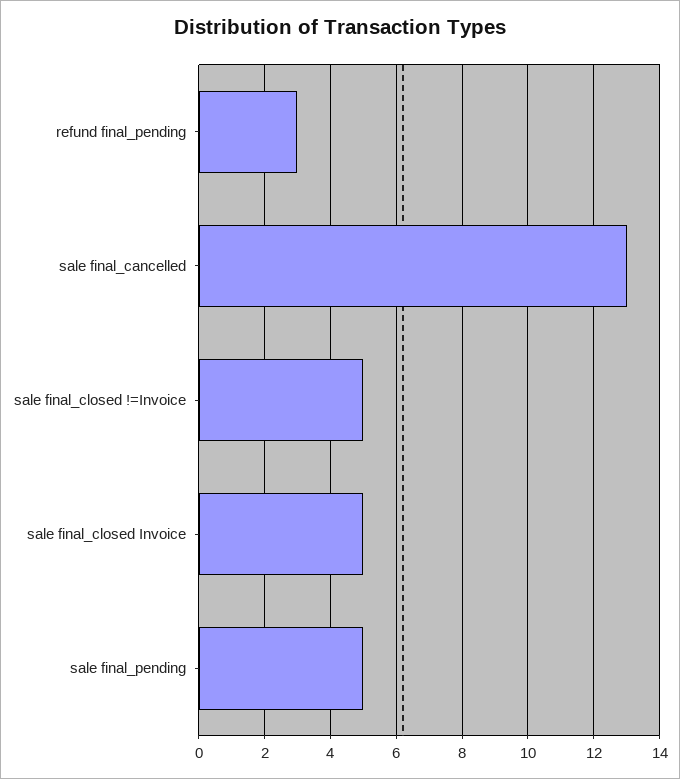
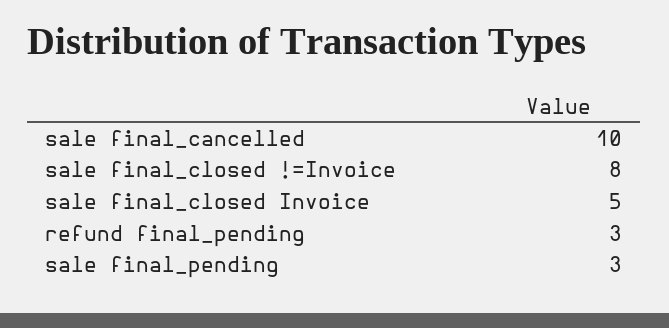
sale final_cancelled: 13 -> 10
sale final_closed !=Invoice: 5 -> 8
sale final_pending: 5 -> 3

